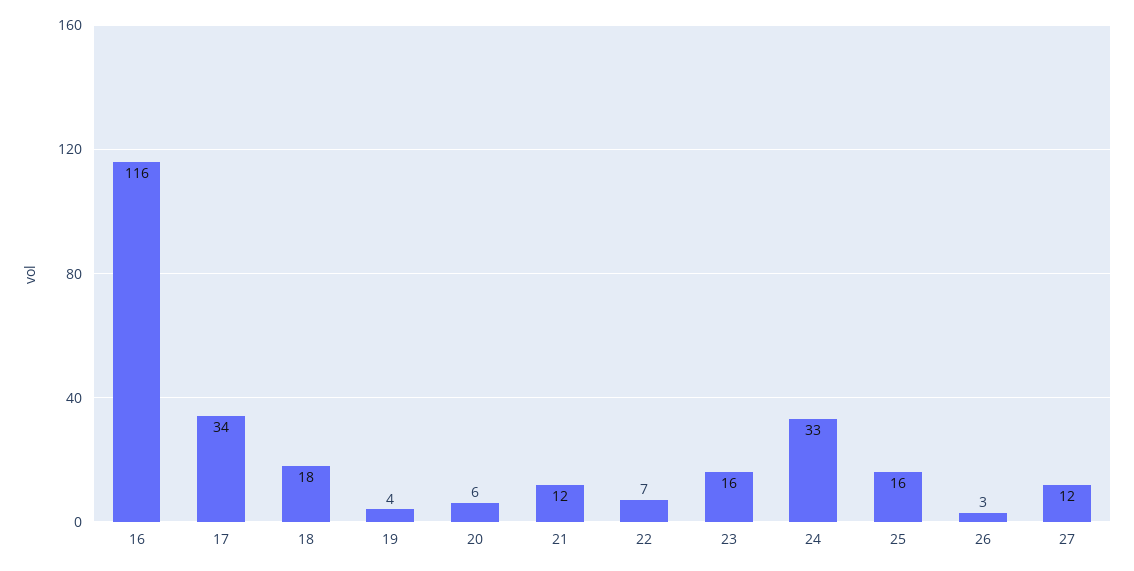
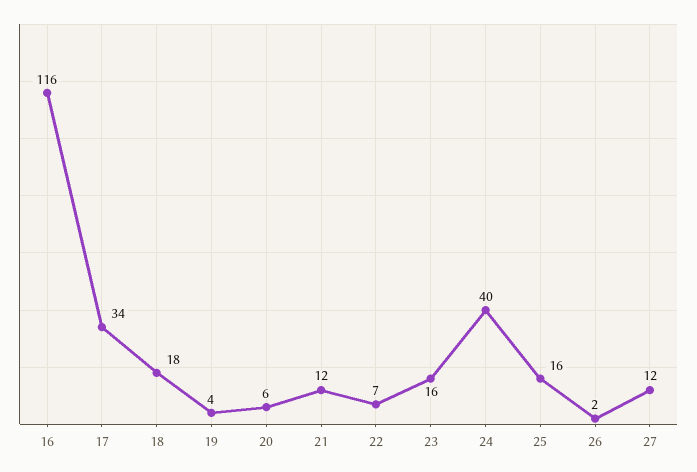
24: 33 -> 40
26: 3 -> 2

